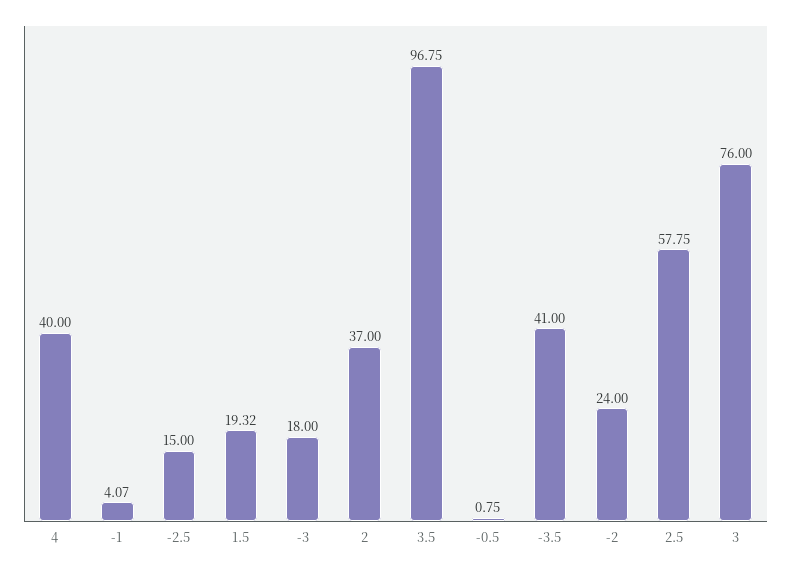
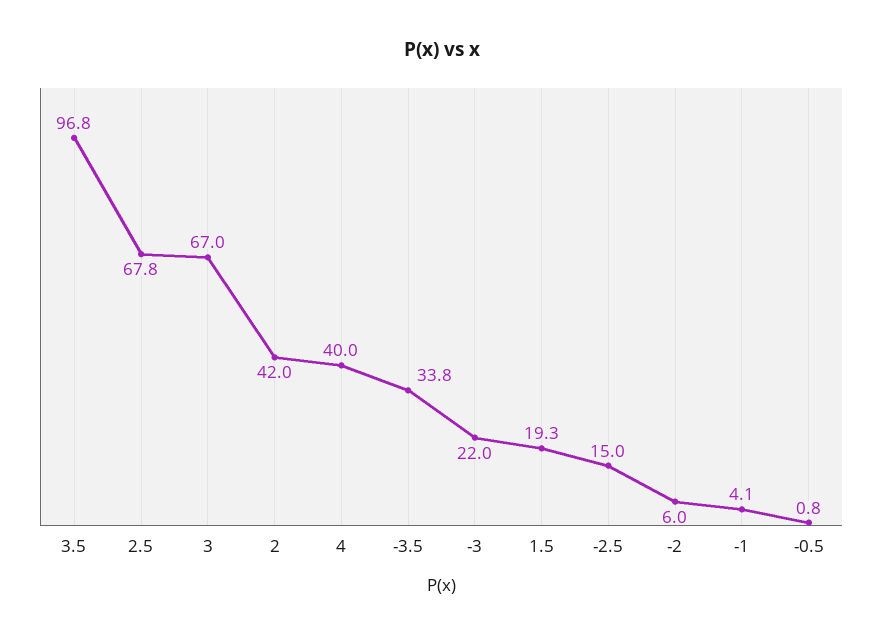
-3: 18 -> 22
2: 37 -> 42
-3.5: 41 -> 33.8
-2: 24 -> 6
2.5: 57.75 -> 67.8
3: 76 -> 67

